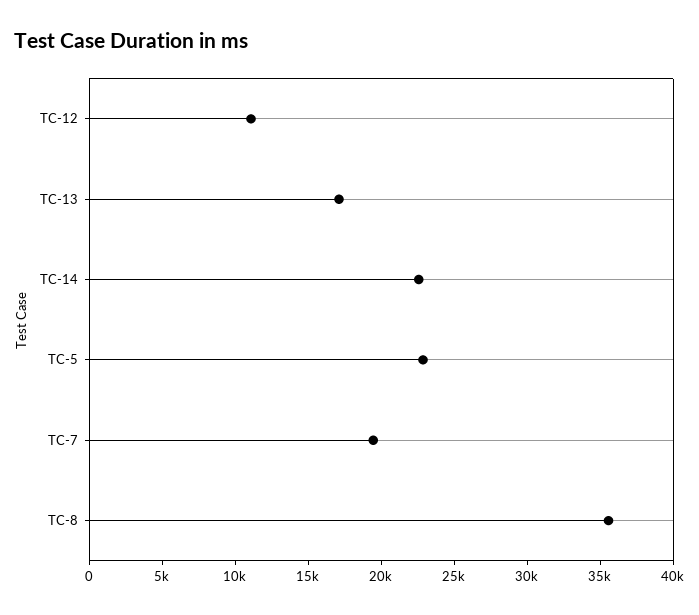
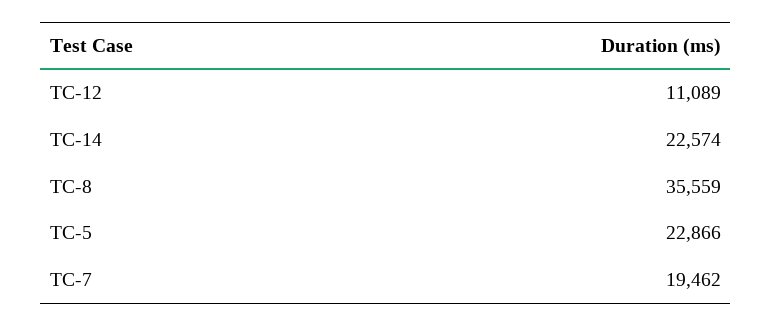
TC-13: 17000 -> none

